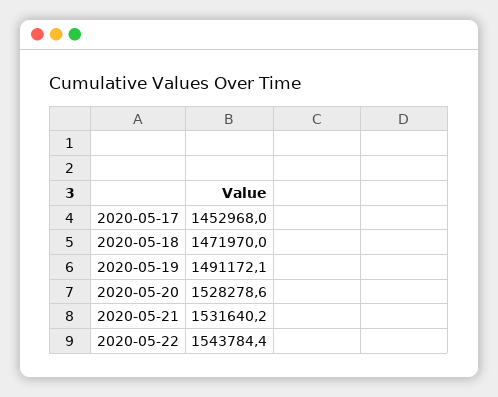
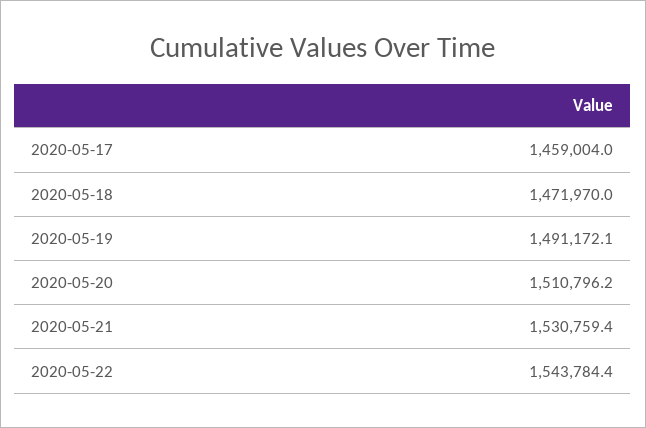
2020-05-17: 1452968 -> 1459004
2020-05-20: 1528278.6 -> 1510796.2
2020-05-21: 1531640.2 -> 1530759.4

